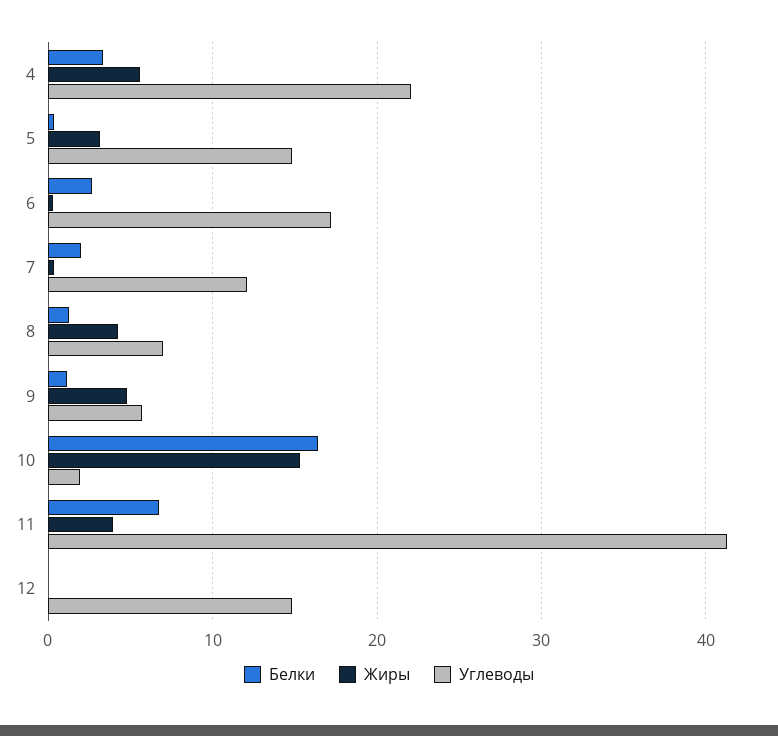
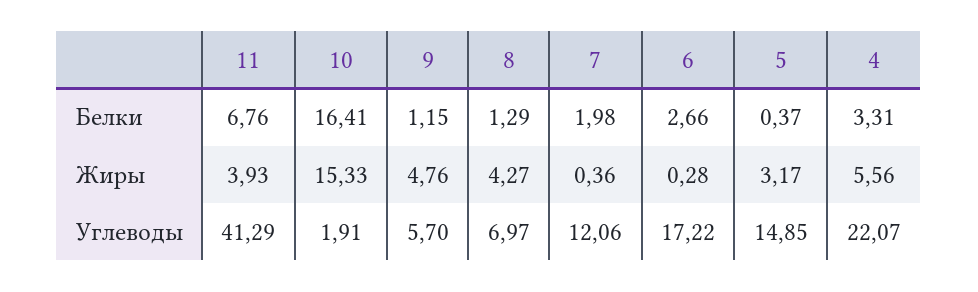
Белки, 12: 0 -> none
Жиры, 12: 0 -> none
Углеводы, 12: 15 -> none

